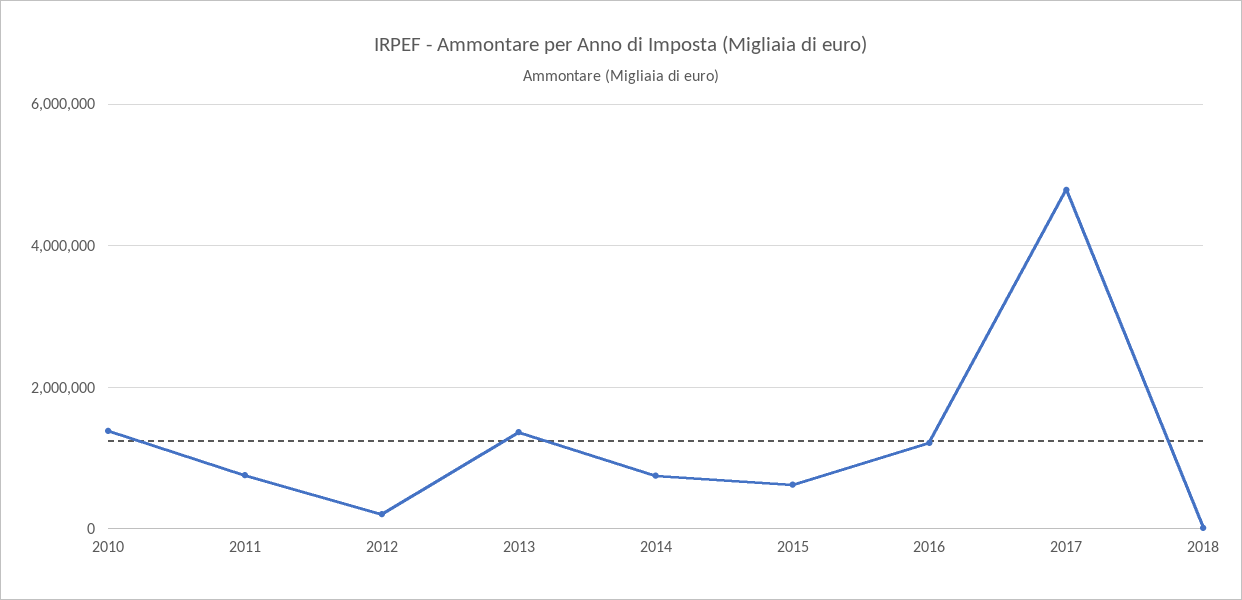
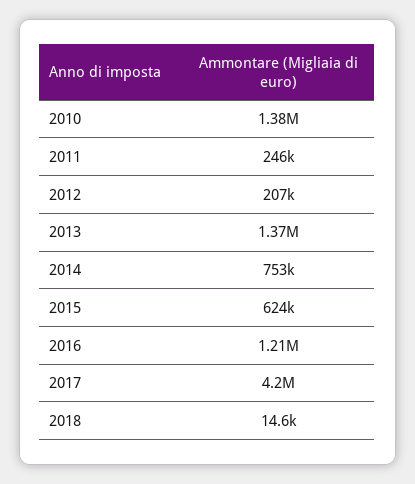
2011: 800000 -> 246000
2017: 4800000 -> 4200000

